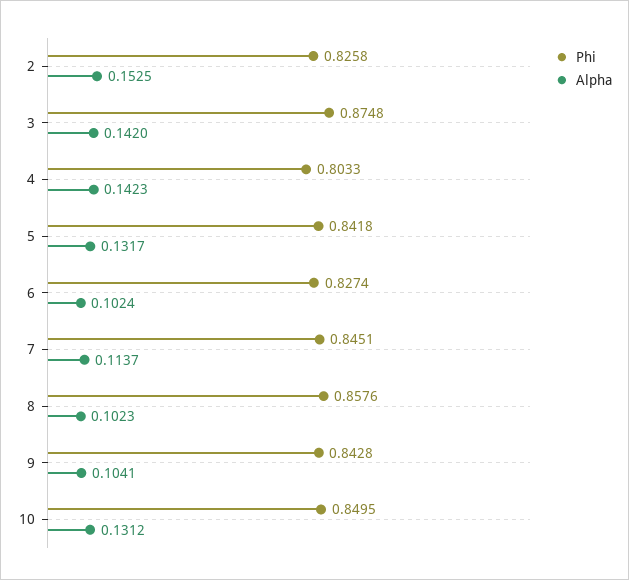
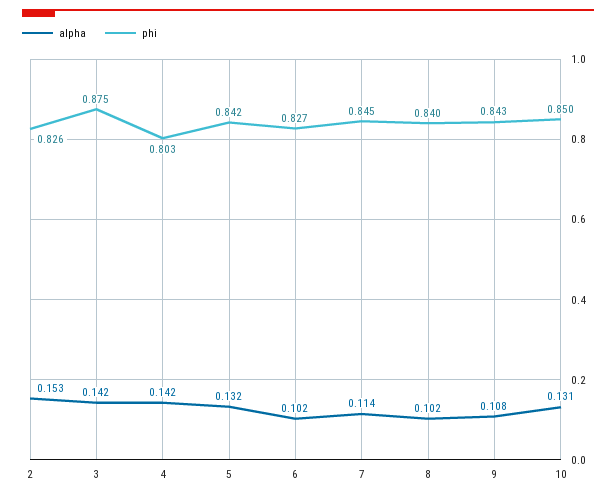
Phi, 8: 0.8576 -> 0.84
Alpha, 9: 0.1041 -> 0.108

